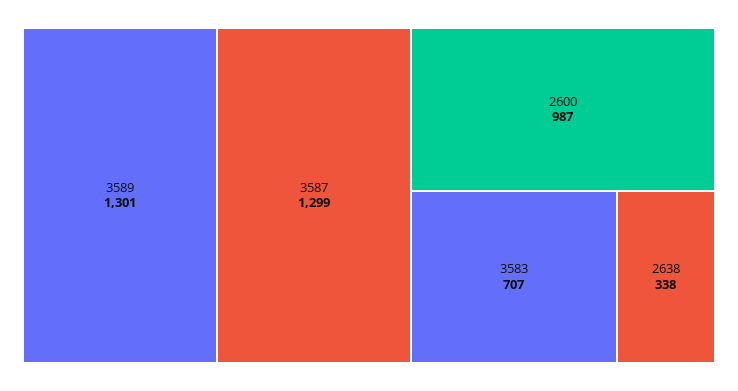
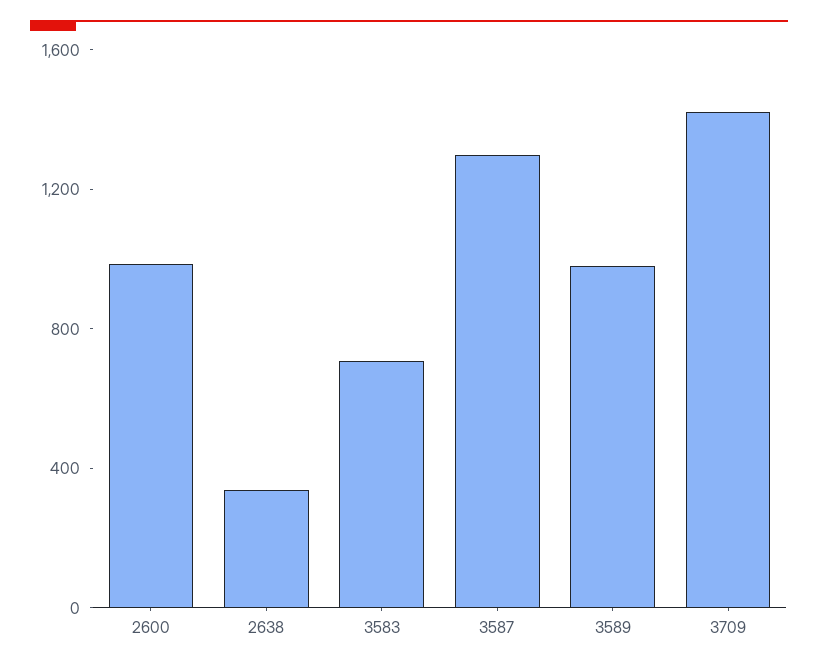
3589: 1301 -> 1000
3709: none -> 1400

